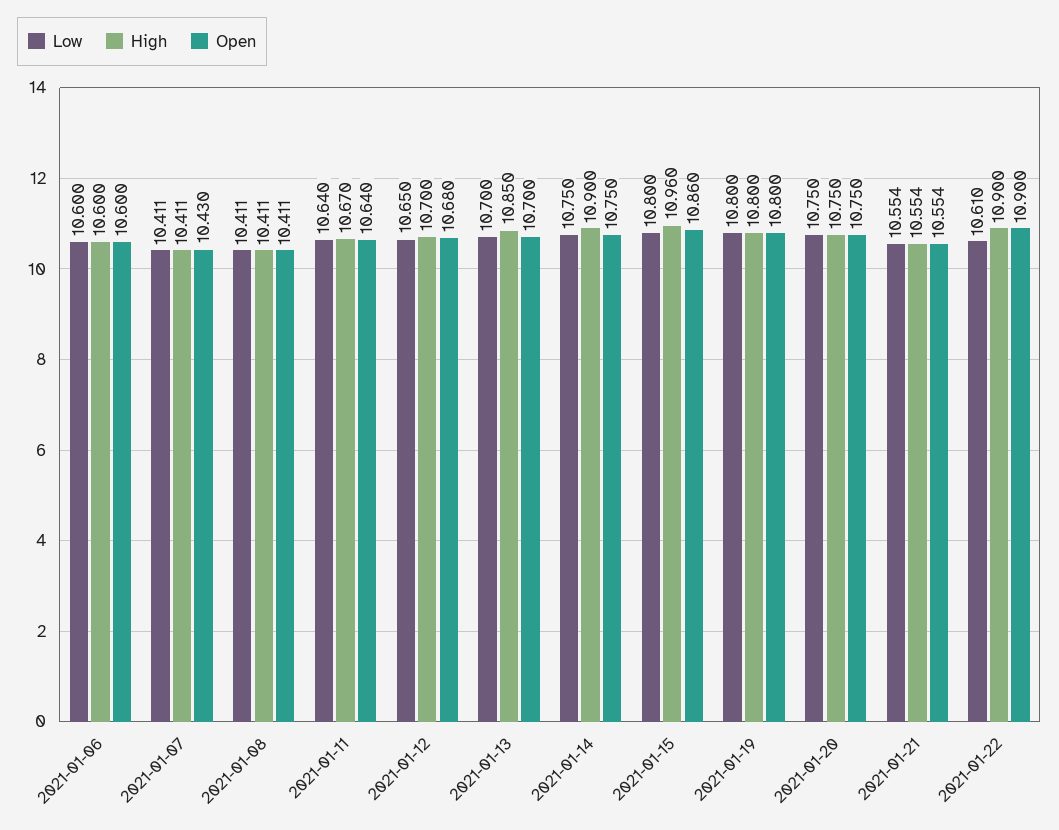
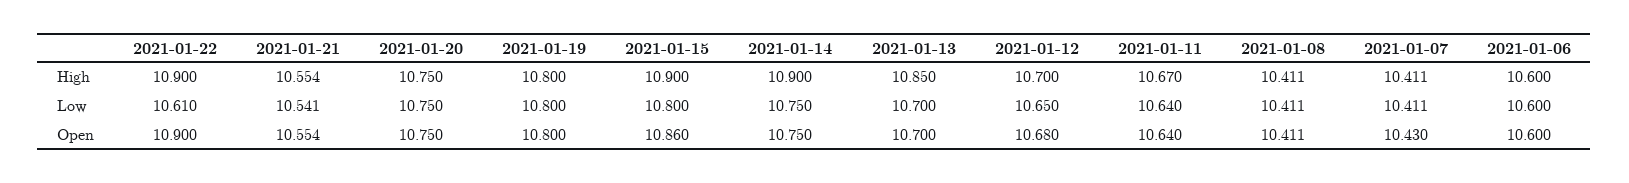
High, 2021-01-15: 10.96 -> 10.9
Low, 2021-01-21: 10.554 -> 10.541

